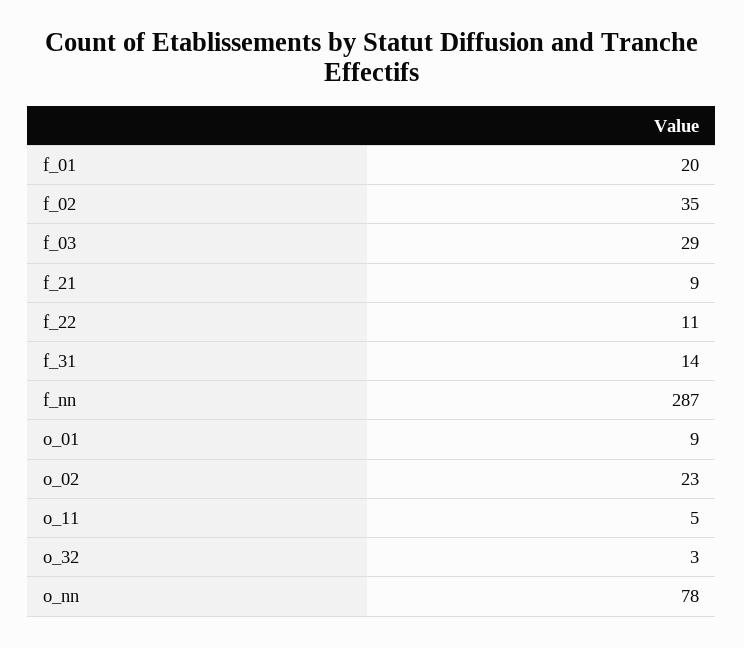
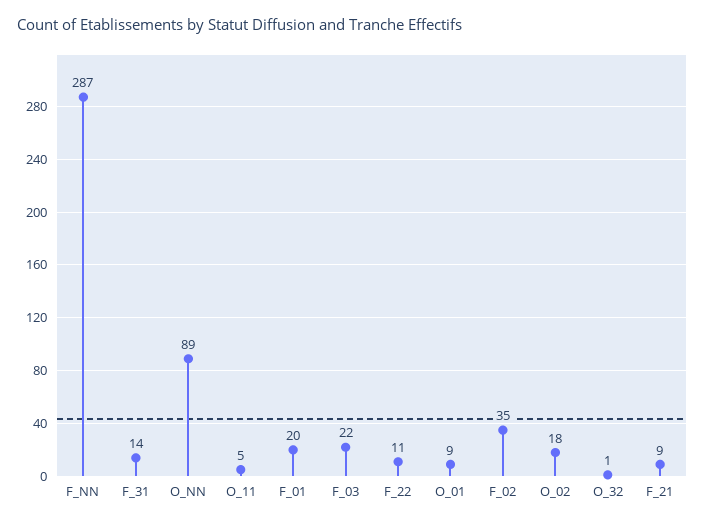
f_03: 29 -> 22
o_02: 23 -> 18
o_32: 3 -> 1
o_nn: 78 -> 89

